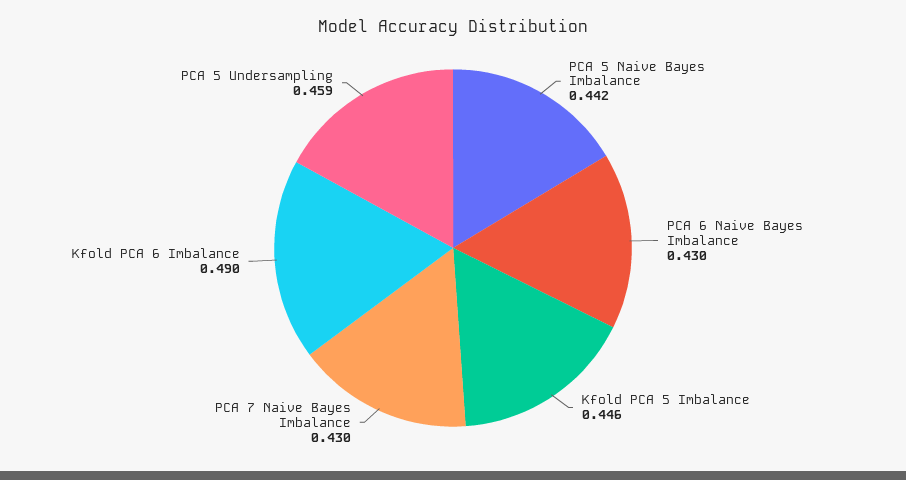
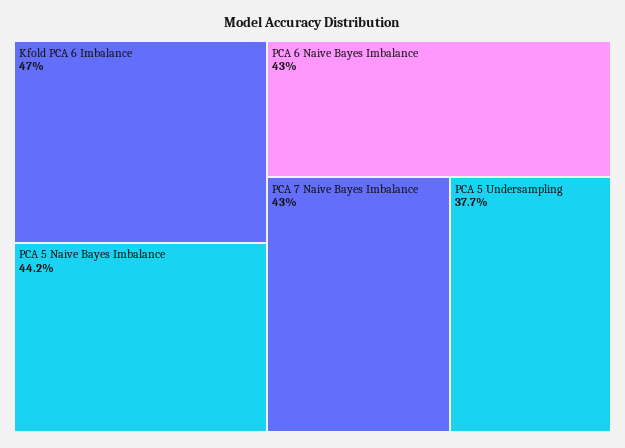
Kfold PCA 5 Imbalance: 0.446 -> none
Kfold PCA 6 Imbalance: 0.49 -> 0.47
PCA 5 Undersampling: 0.459 -> 0.377

